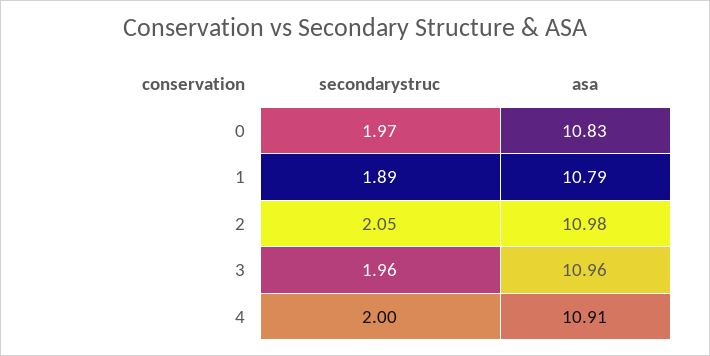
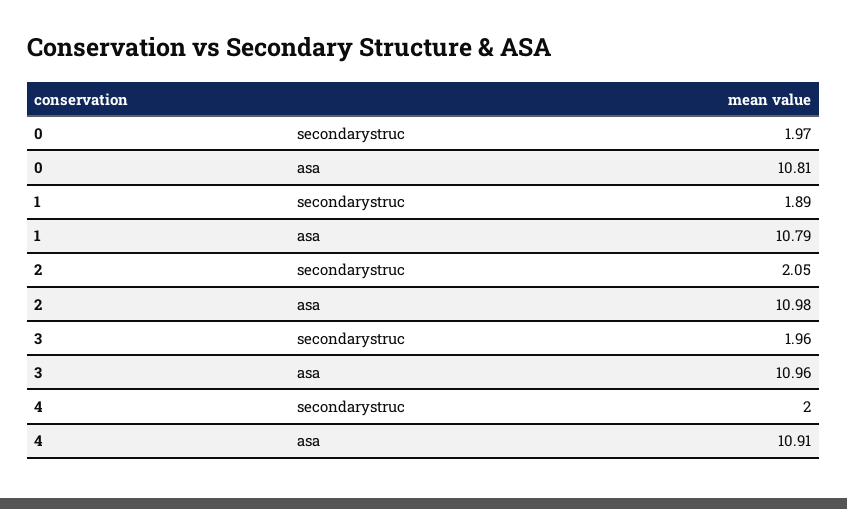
asa, 0: 10.83 -> 10.81

